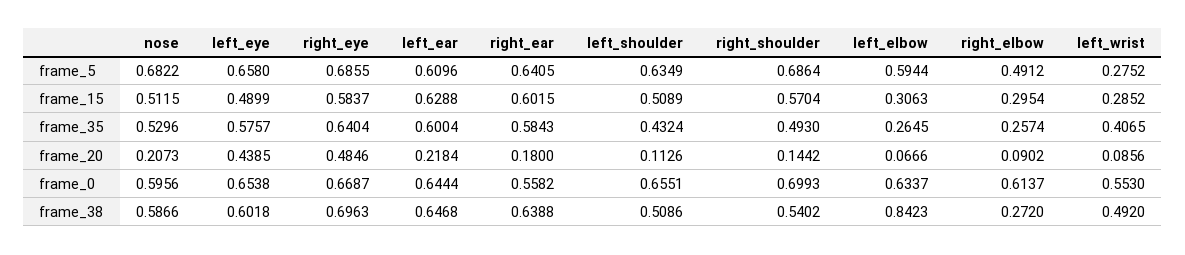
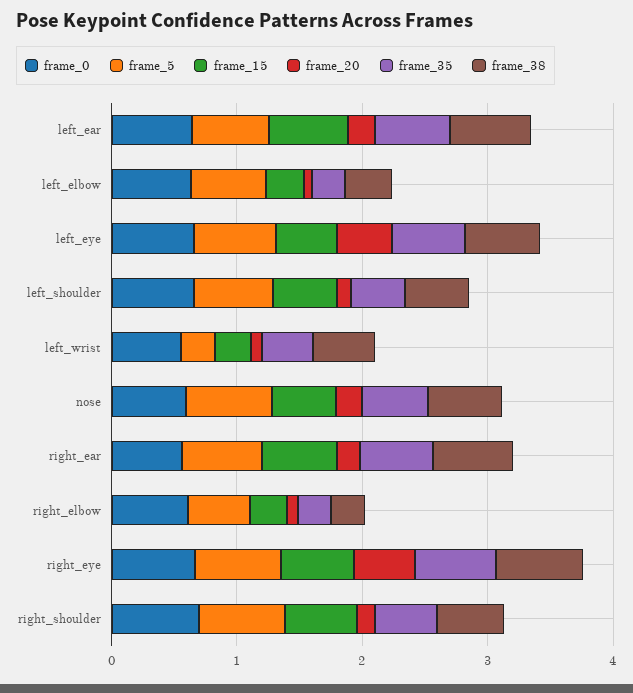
frame_38, left_elbow: 0.8423 -> 0.4

